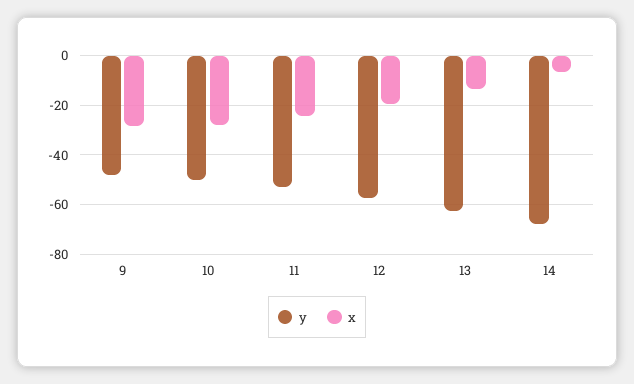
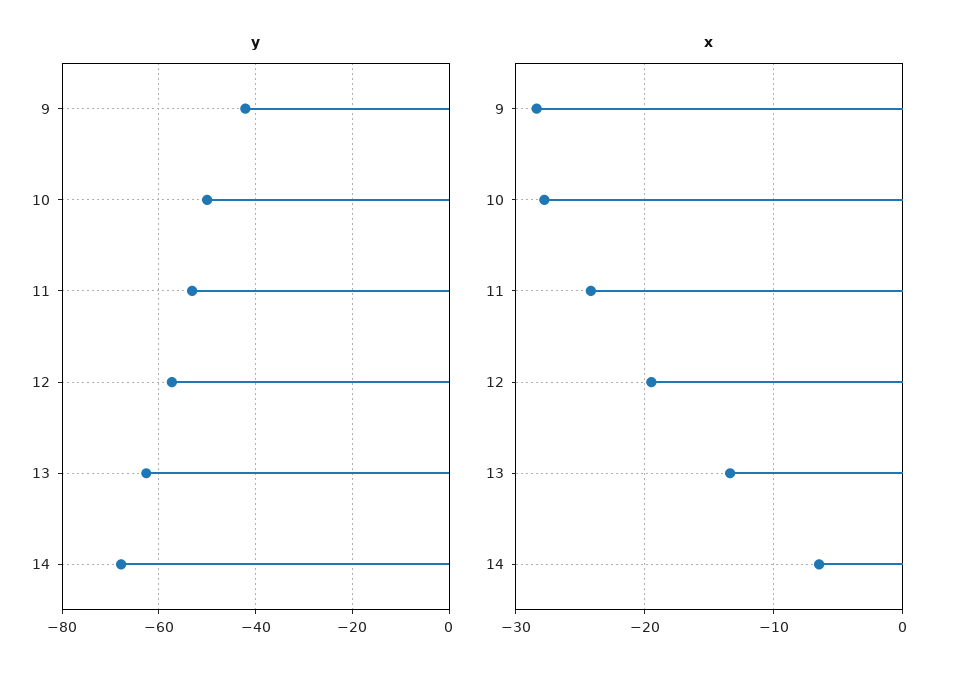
y, 9: -47.5 -> -42

